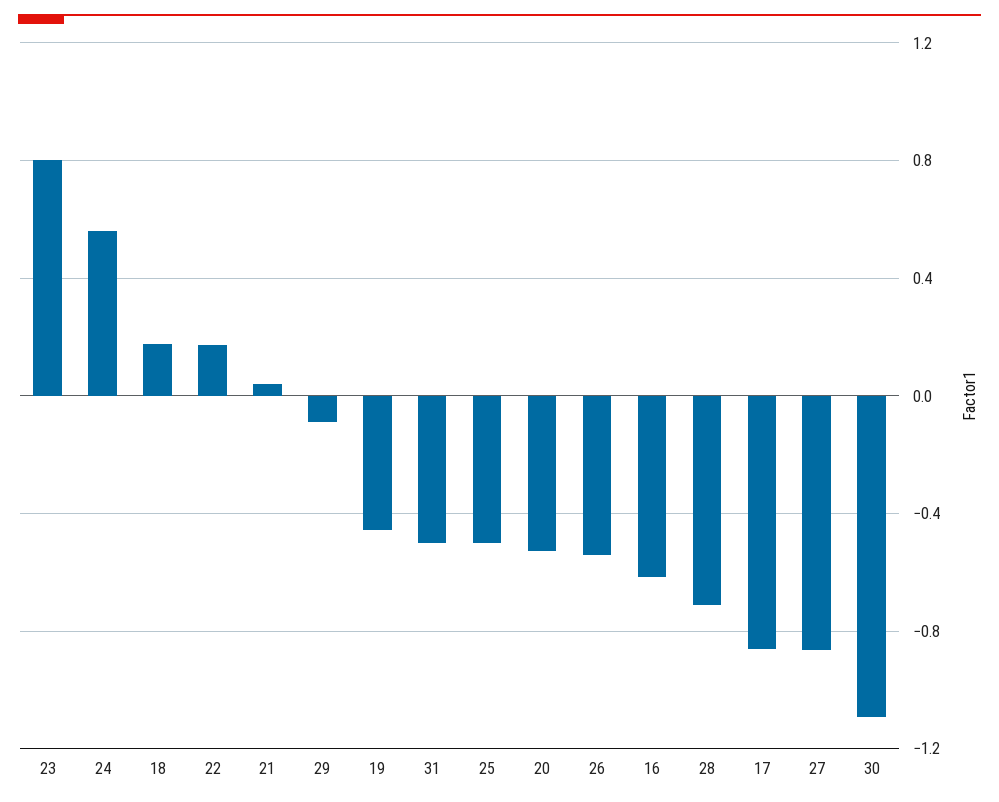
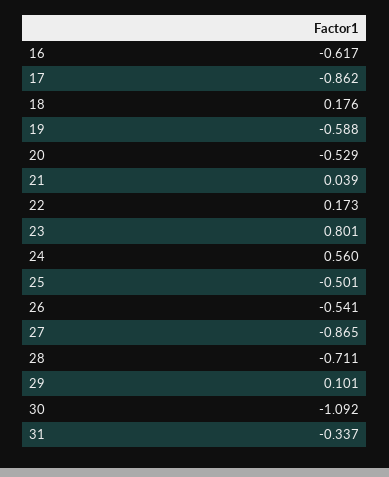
29: -0.1 -> 0.101
19: -0.45 -> -0.588
31: -0.5 -> -0.337

